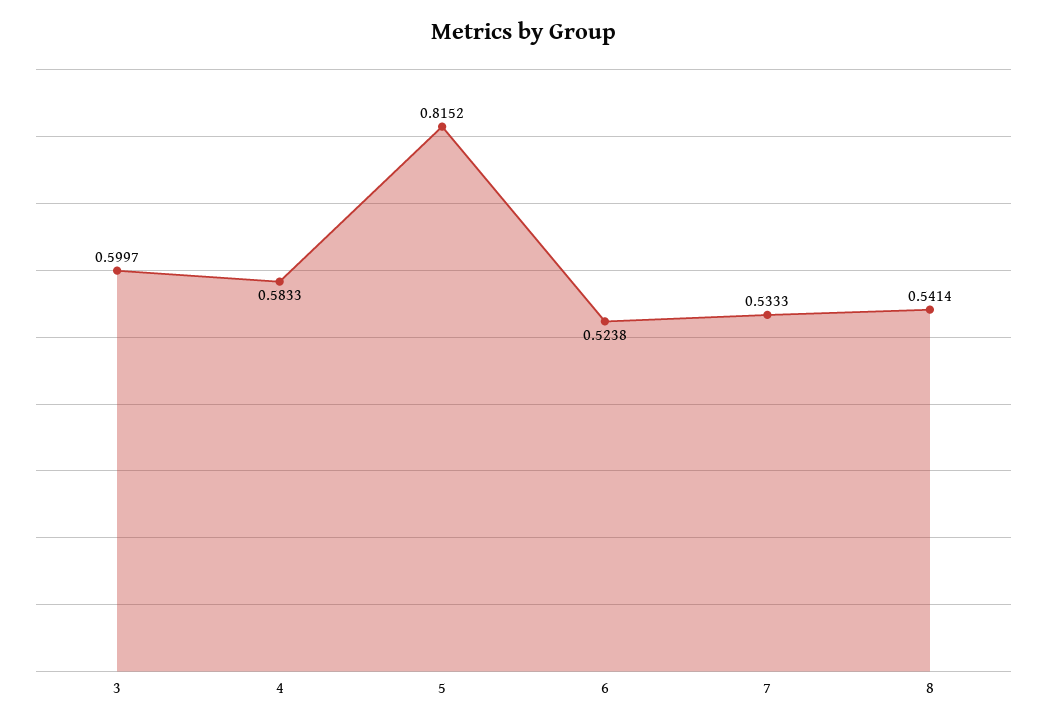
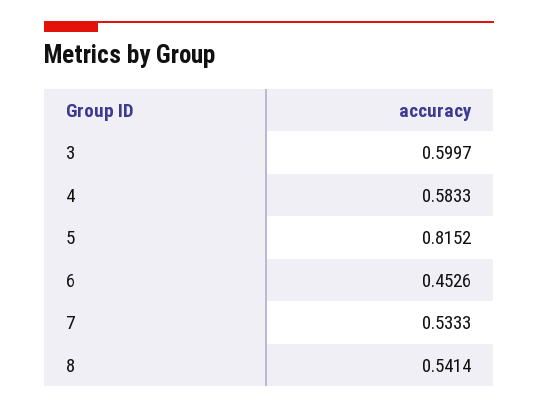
6: 0.5238 -> 0.4526

